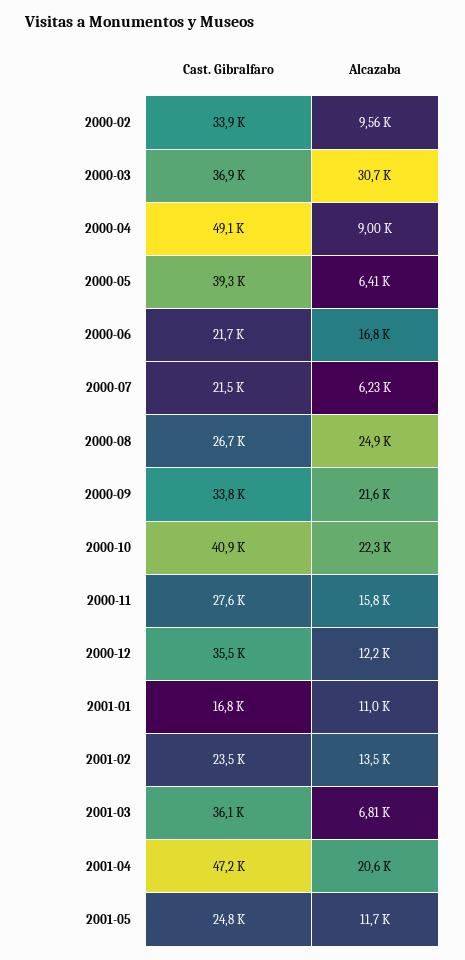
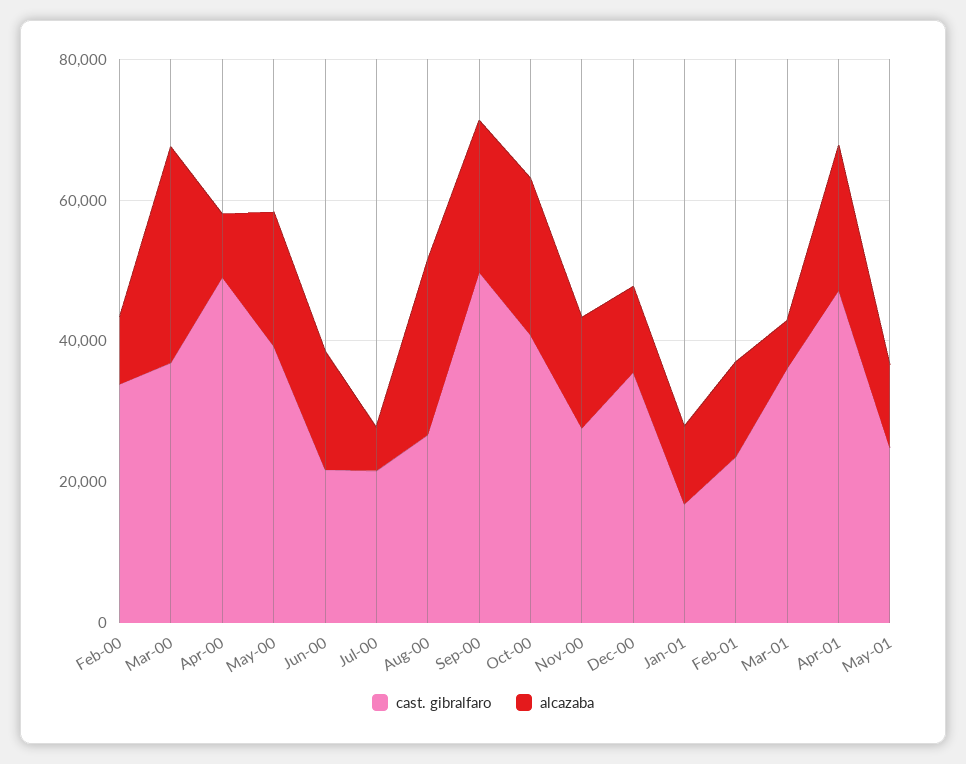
Alcazaba, 2000-05: 6410 -> 20000
Cast. Gibralfaro, 2000-09: 33800 -> 50000

